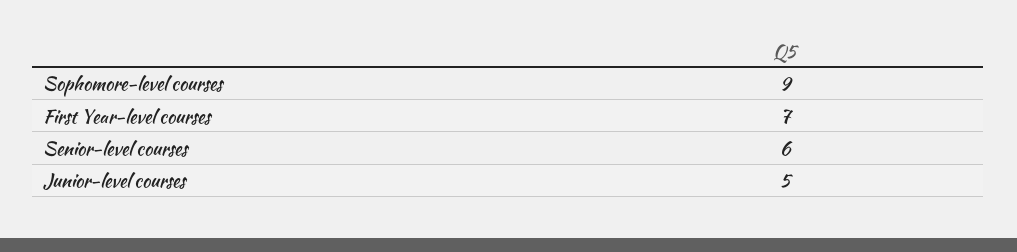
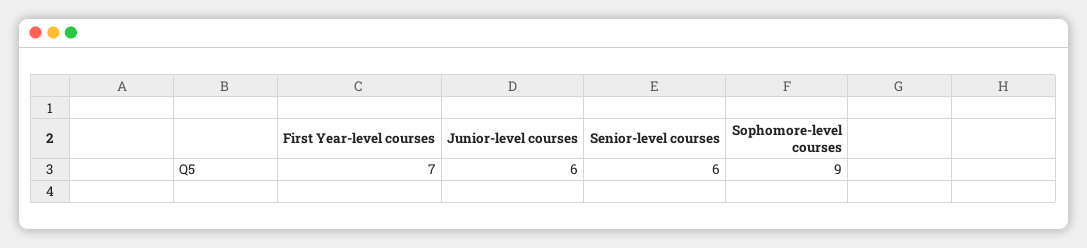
Junior-level courses: 5 -> 6

